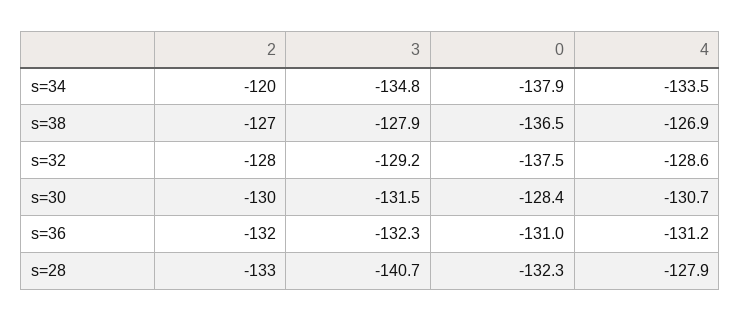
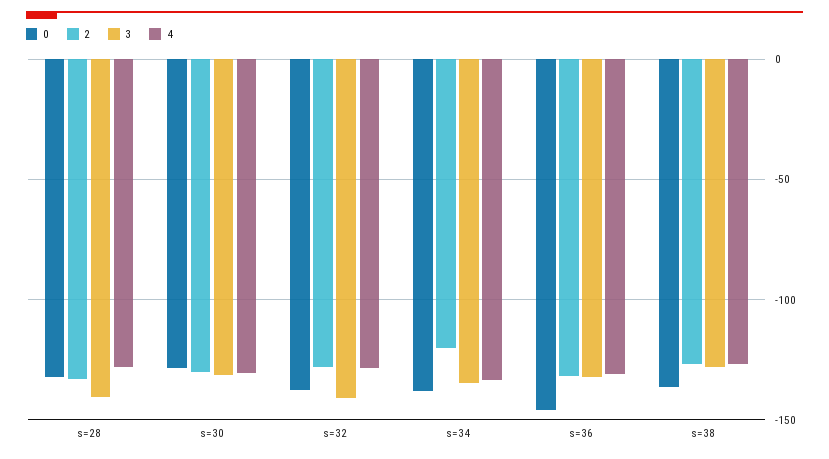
3, s=32: -129.2 -> -140
0, s=36: -131 -> -145

